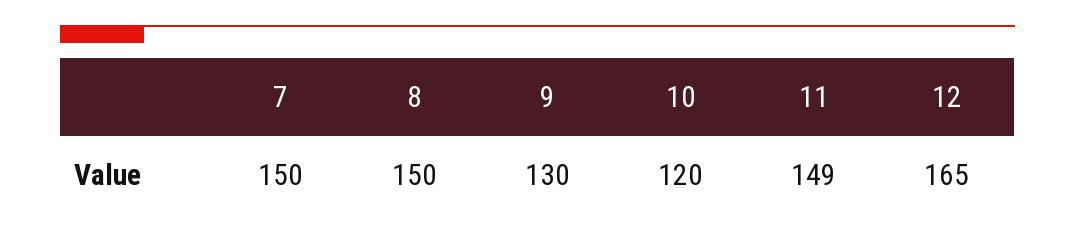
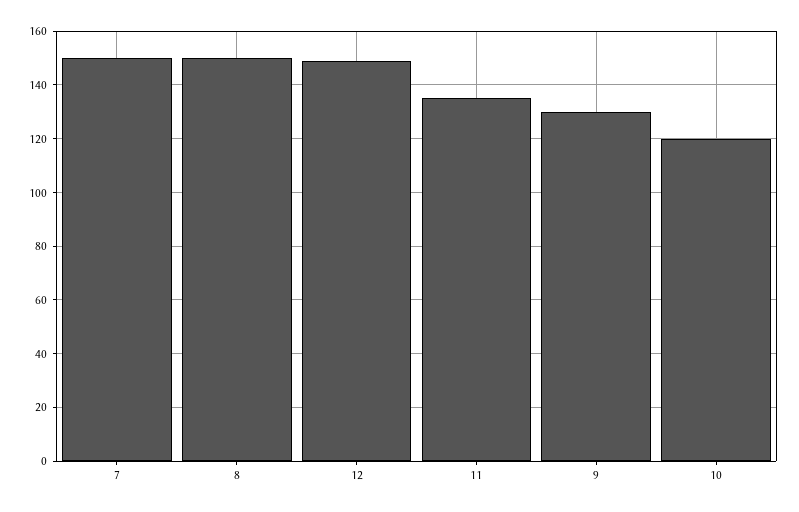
11: 149 -> 135
12: 165 -> 150

